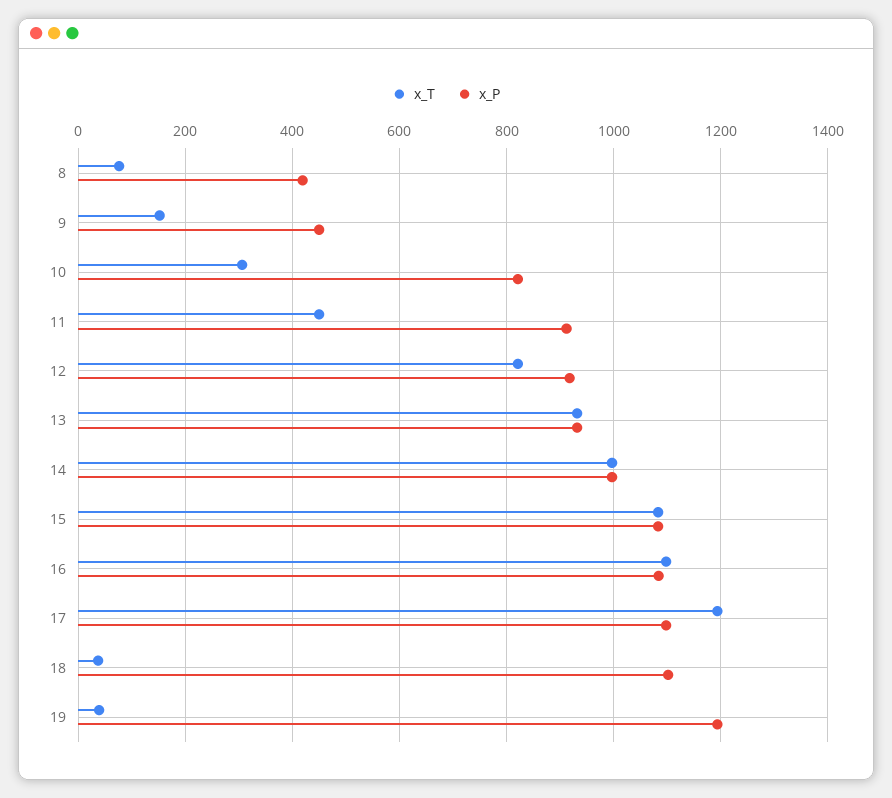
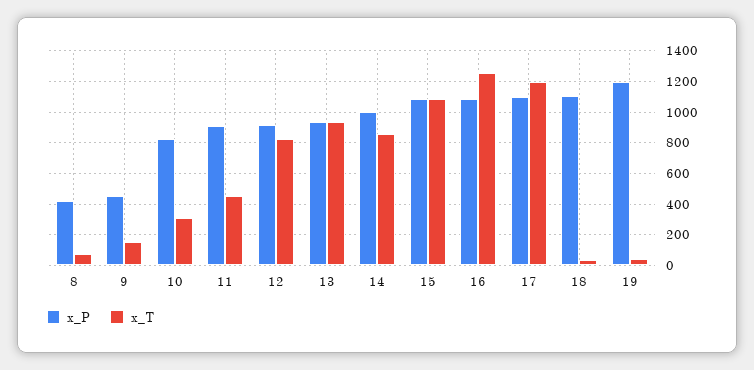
x_T, 14: 1000 -> 850
x_T, 16: 1100 -> 1250

